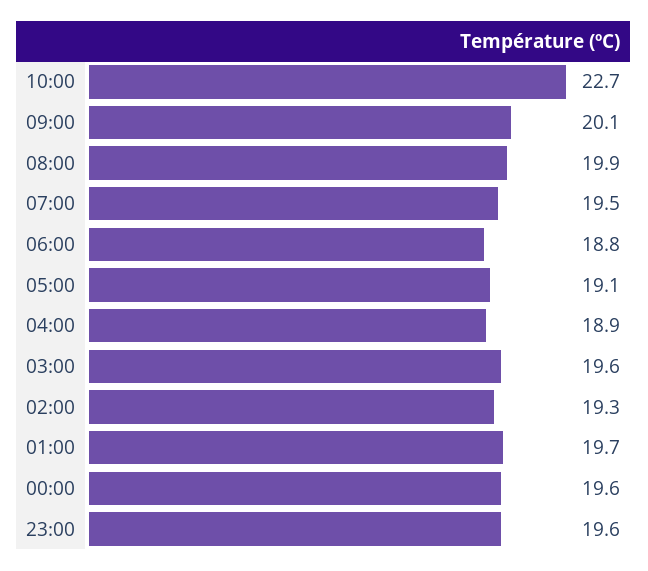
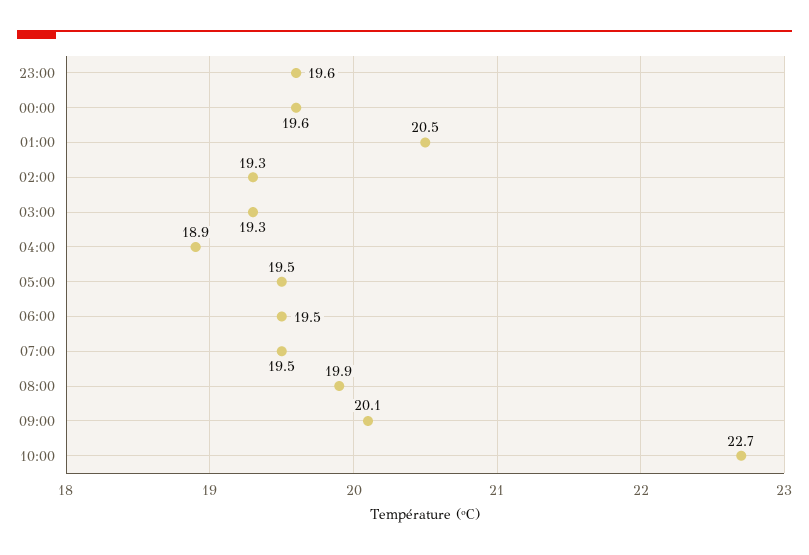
06:00: 18.8 -> 19.5
05:00: 19.1 -> 19.5
03:00: 19.6 -> 19.3
01:00: 19.7 -> 20.5

